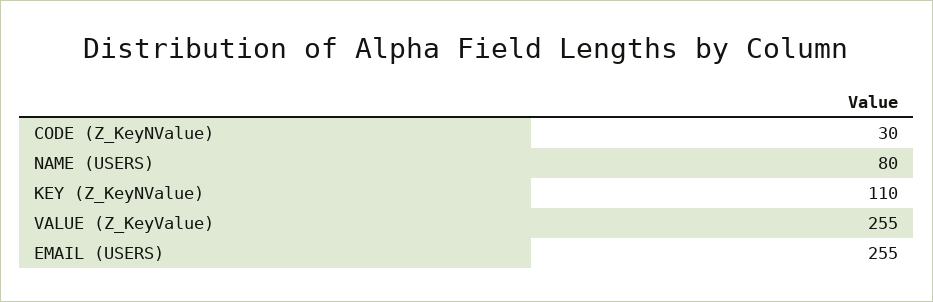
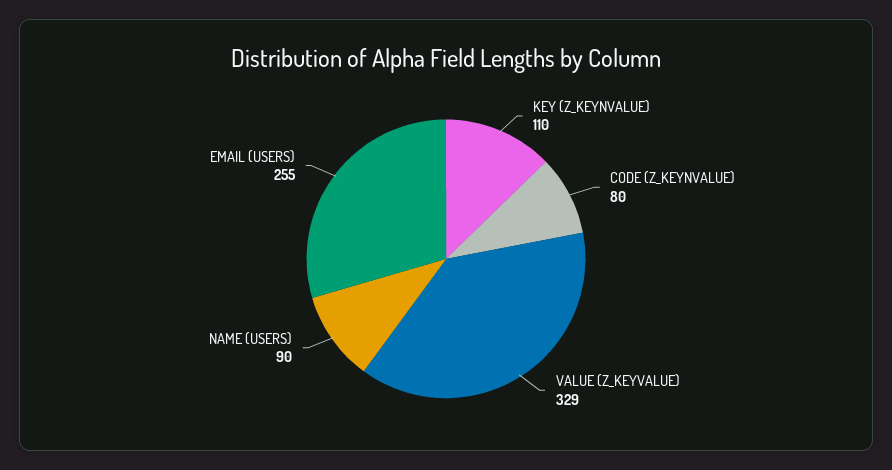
CODE (Z_KeyNValue): 30 -> 80
NAME (USERS): 80 -> 90
VALUE (Z_KeyValue): 255 -> 329

